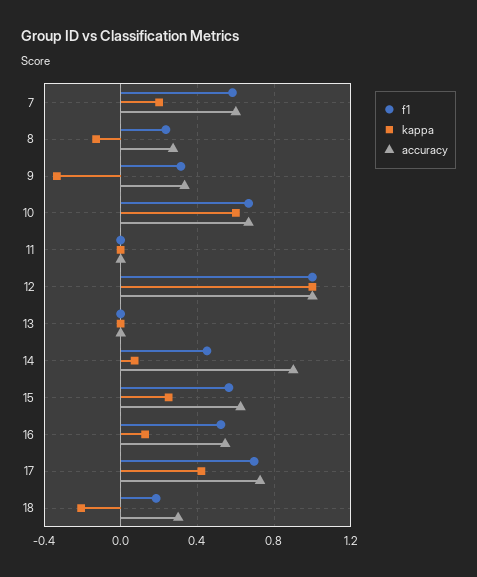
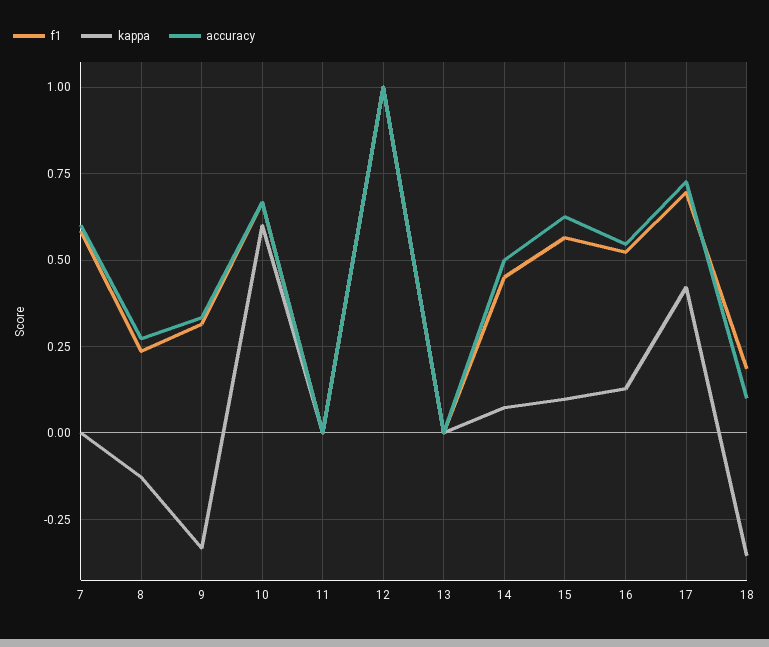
kappa, 7: 0.2 -> 0
accuracy, 14: 0.9 -> 0.5
kappa, 15: 0.25 -> 0.1
kappa, 18: -0.2 -> -0.35
accuracy, 18: 0.3 -> 0.1

